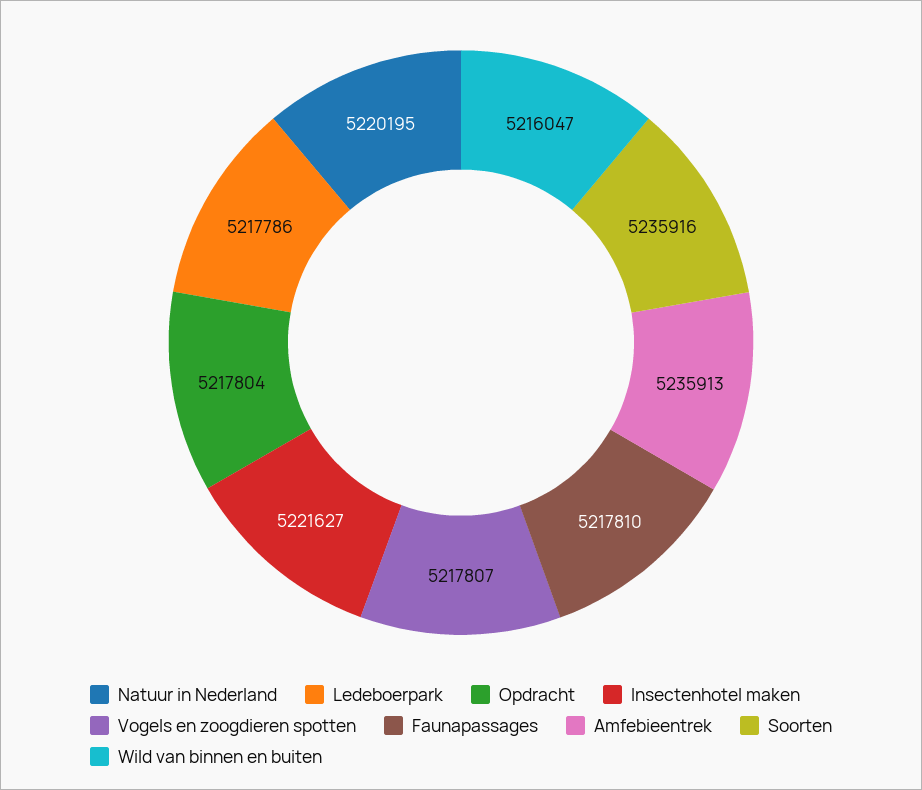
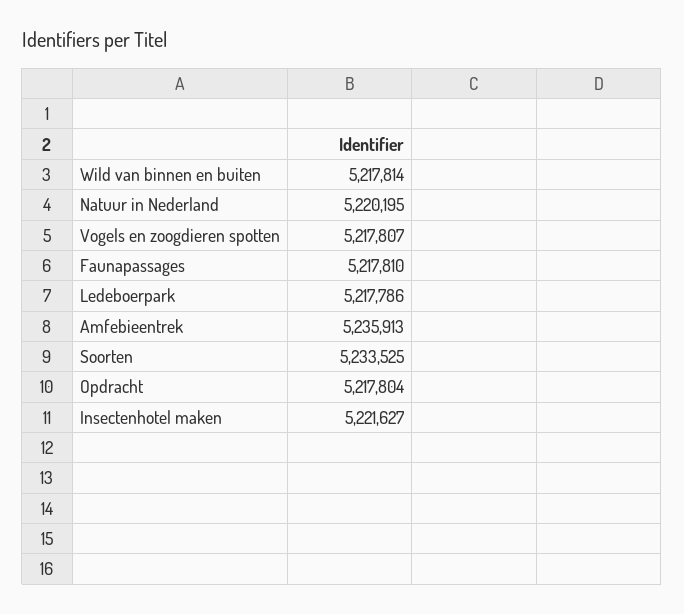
Soorten: 5235916 -> 5233525
Wild van binnen en buiten: 5216047 -> 5217814

